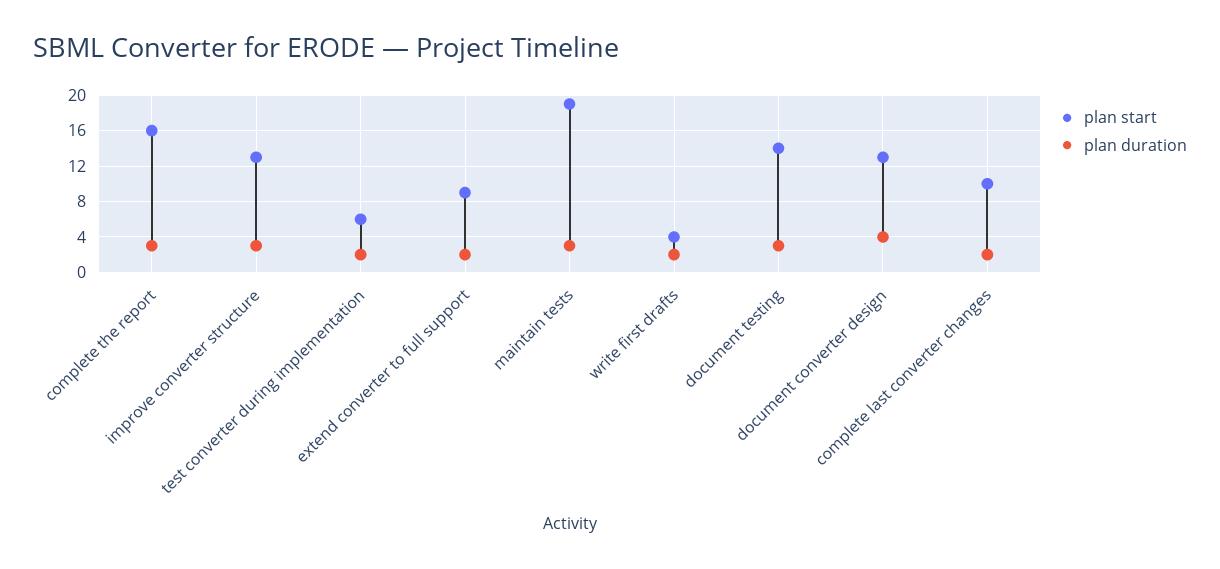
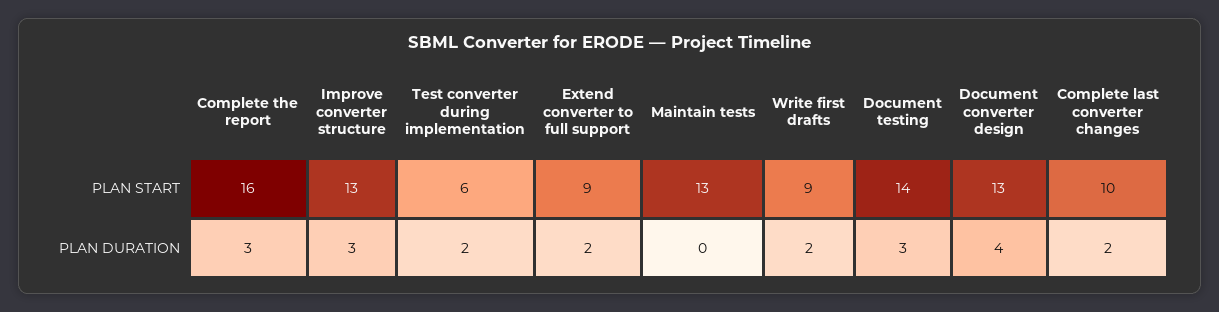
plan start, maintain tests: 19 -> 13
plan duration, maintain tests: 3 -> 0
plan start, write first drafts: 4 -> 9

